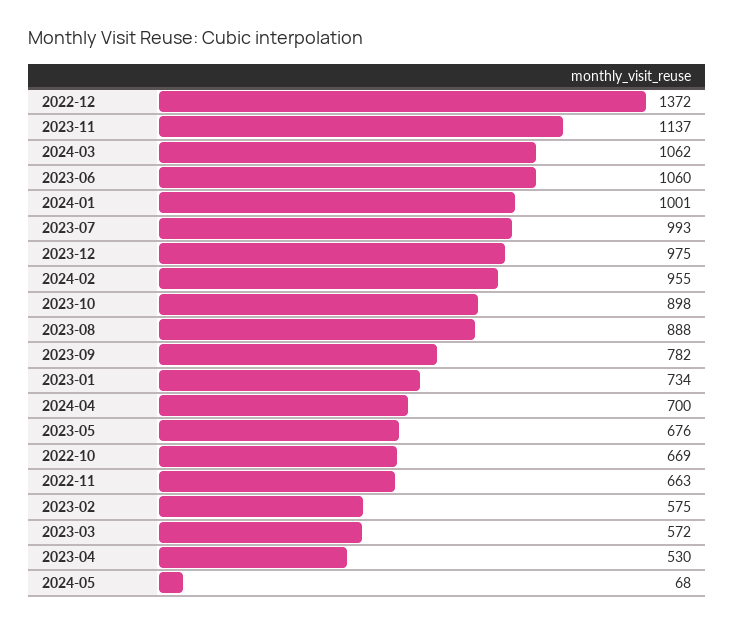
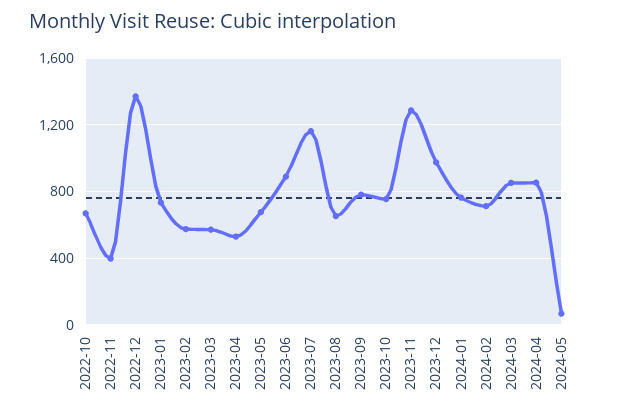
2023-11: 1137 -> 1300
2024-03: 1062 -> 850
2023-06: 1060 -> 900
2024-01: 1001 -> 750
2023-07: 993 -> 1150
2024-02: 955 -> 700
2023-10: 898 -> 750
2023-08: 888 -> 650
2024-04: 700 -> 850
2022-11: 663 -> 400

